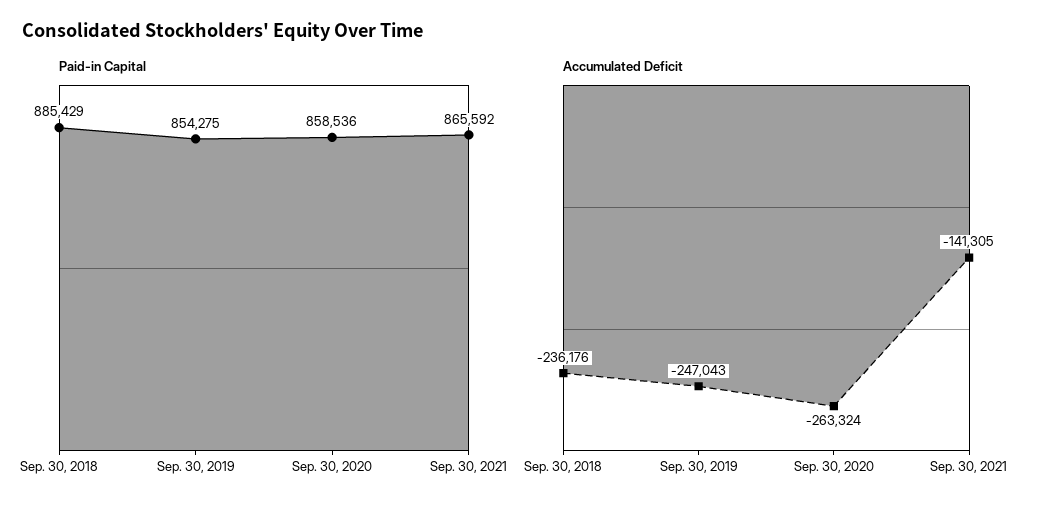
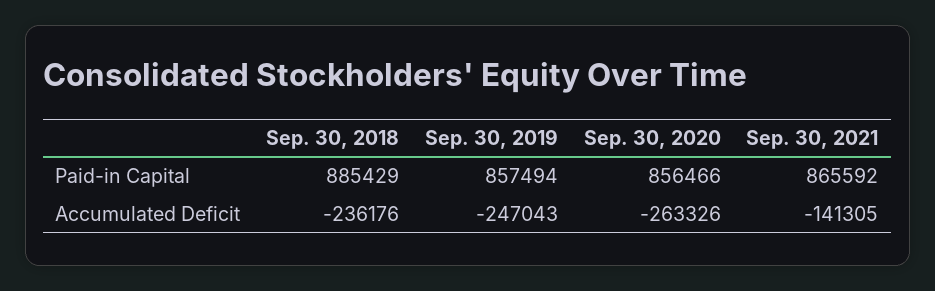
Paid-in Capital, Sep. 30, 2019: 854275 -> 857494
Paid-in Capital, Sep. 30, 2020: 858536 -> 856466
Accumulated Deficit, Sep. 30, 2020: -263324 -> -263326

